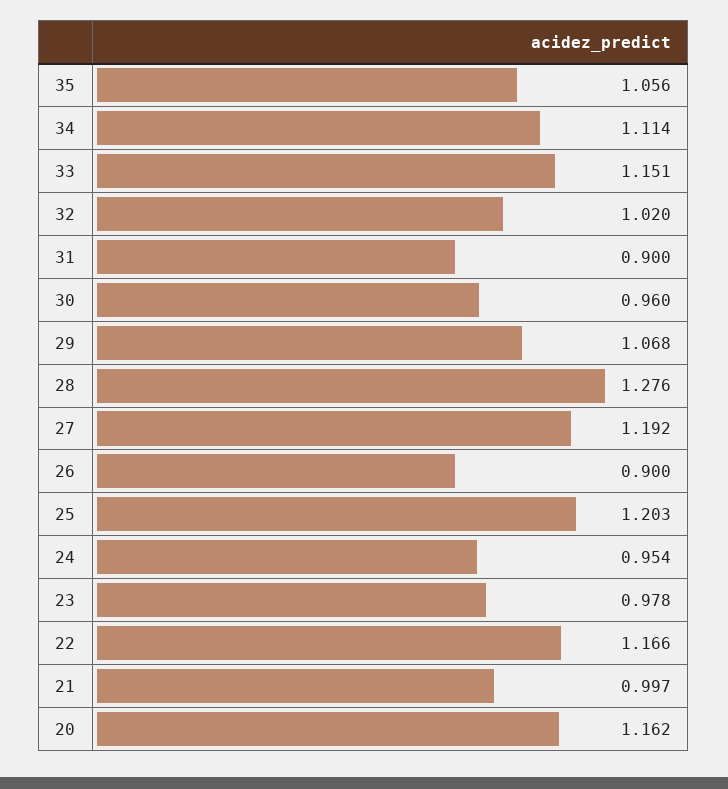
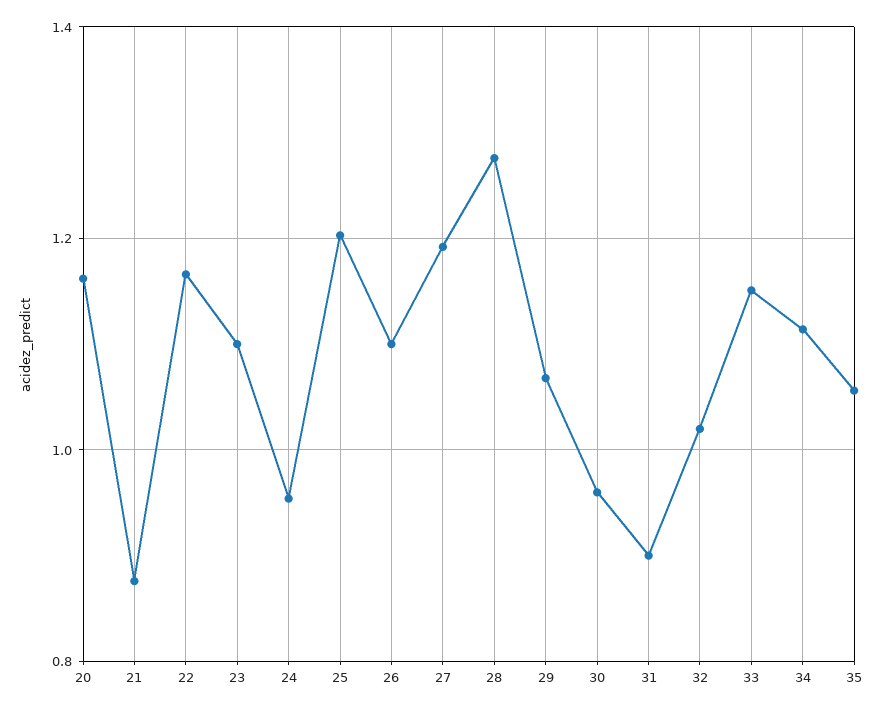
26: 0.9 -> 1.1
23: 0.978 -> 1.1
21: 0.997 -> 0.88

